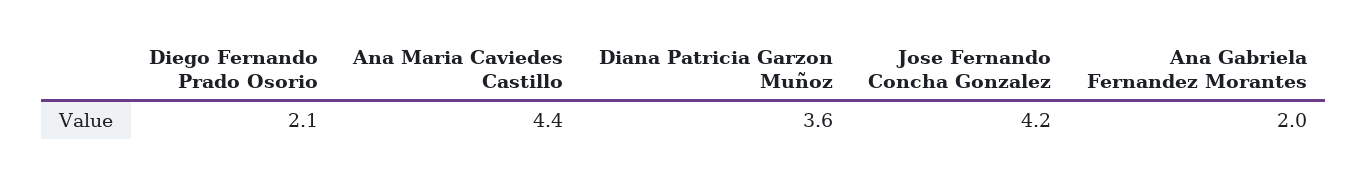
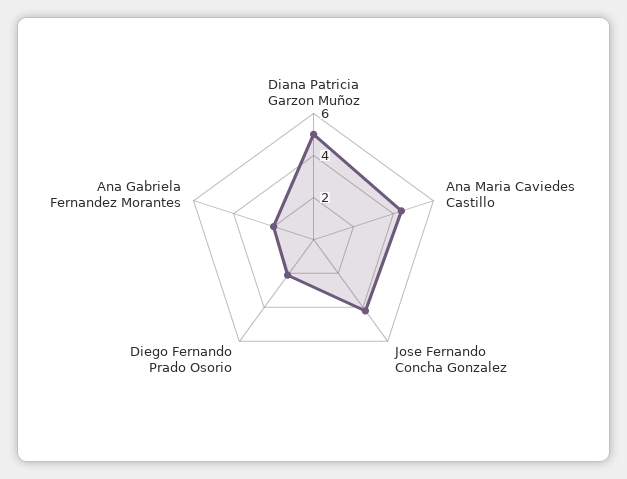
Diana Patricia Garzon Muñoz: 3.6 -> 5

